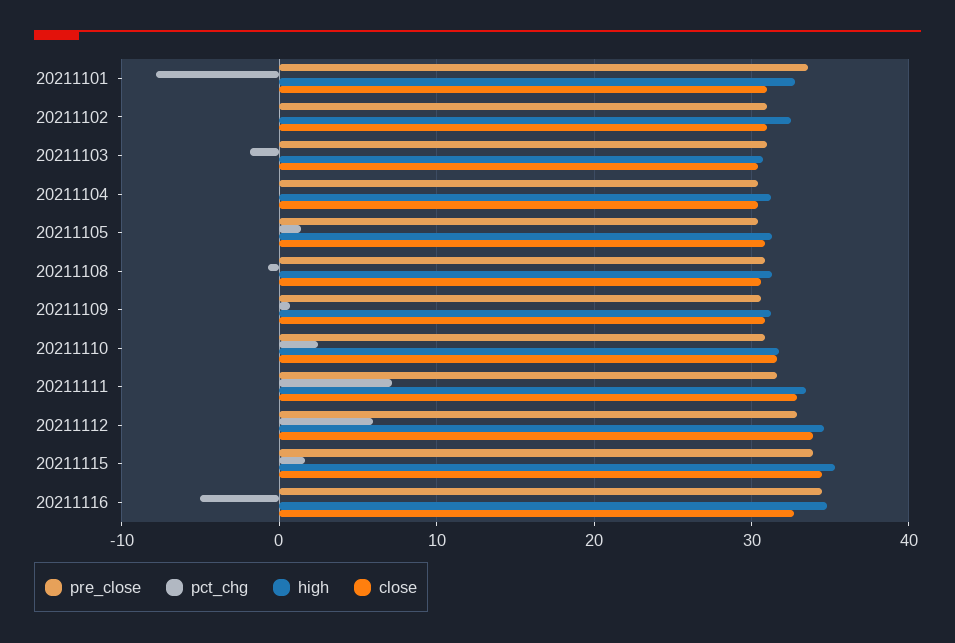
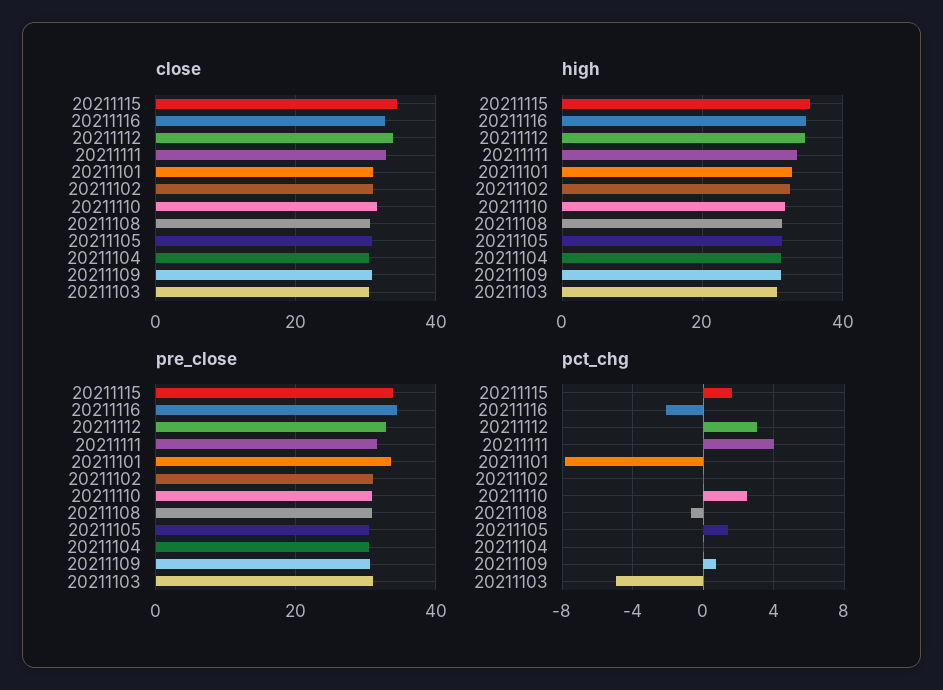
pct_chg, 20211103: -2 -> -5
pct_chg, 20211111: 7 -> 4
pct_chg, 20211112: 6 -> 3
pct_chg, 20211116: -5 -> -2

